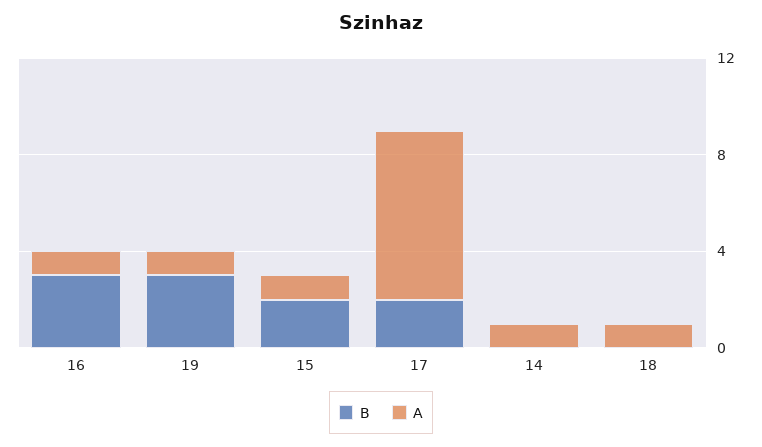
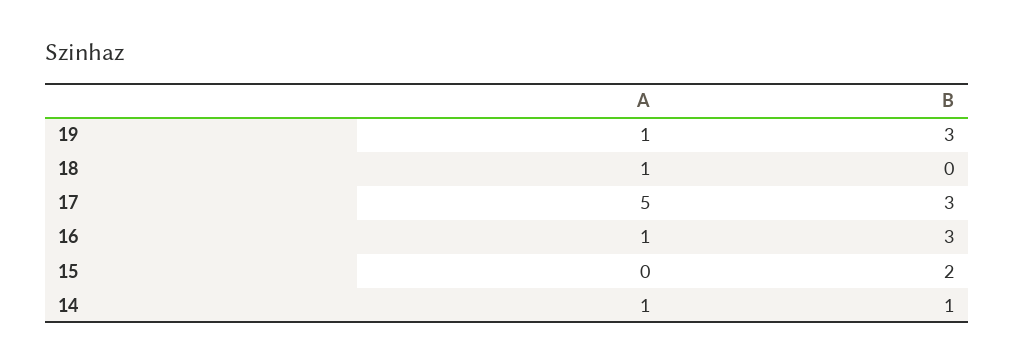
A, 15: 1 -> 0
B, 17: 2 -> 3
A, 17: 7 -> 5
B, 14: 0 -> 1

